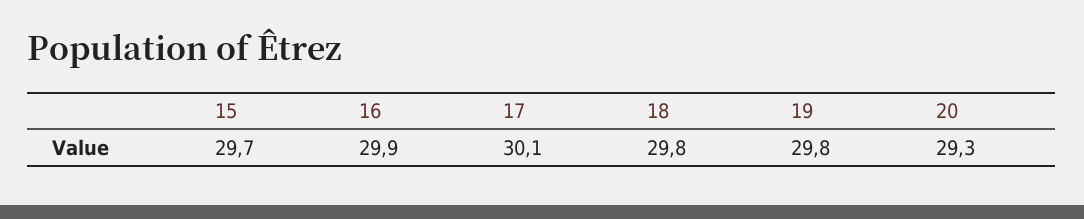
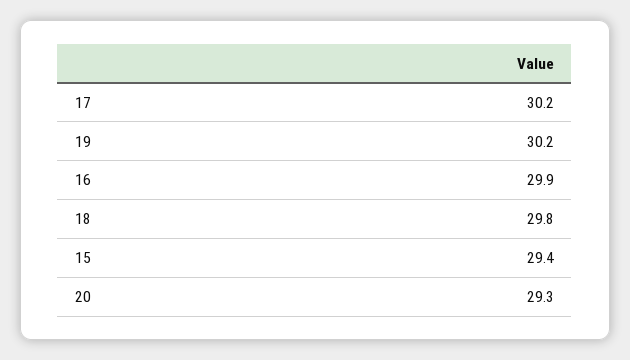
15: 29.7 -> 29.4
17: 30.1 -> 30.2
19: 29.8 -> 30.2

